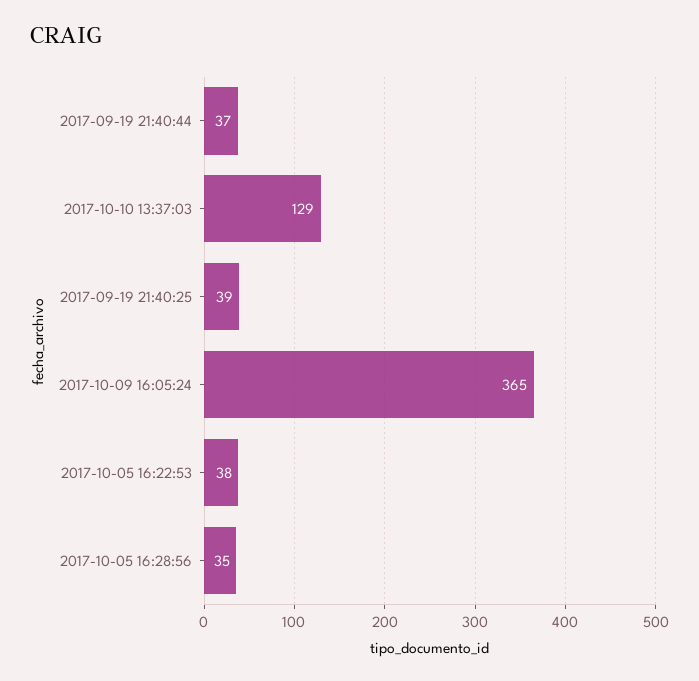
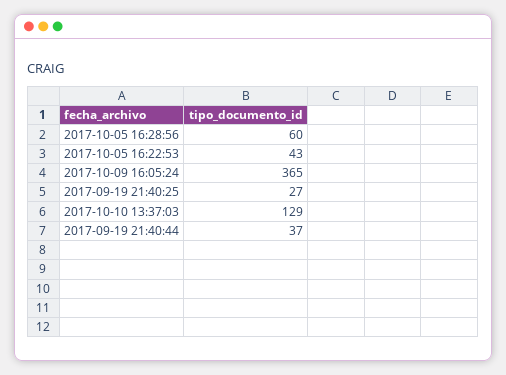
2017-09-19 21:40:25: 39 -> 27
2017-10-05 16:22:53: 38 -> 43
2017-10-05 16:28:56: 35 -> 60

